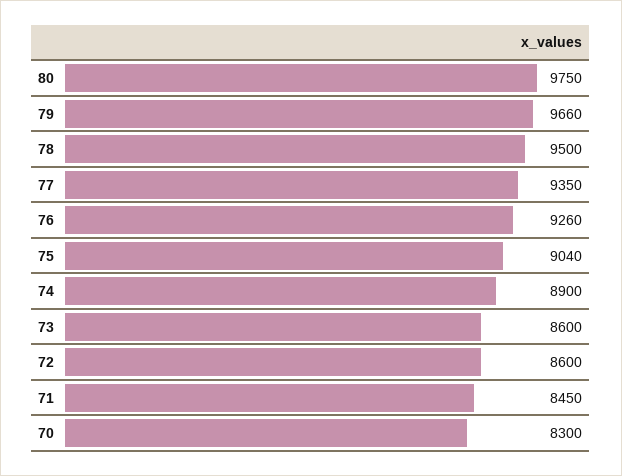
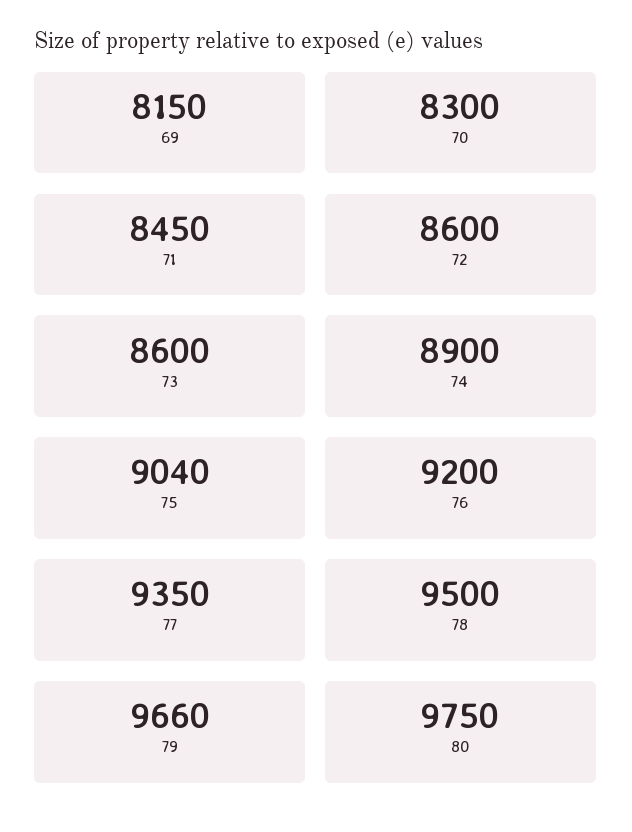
76: 9260 -> 9200
69: none -> 8150

